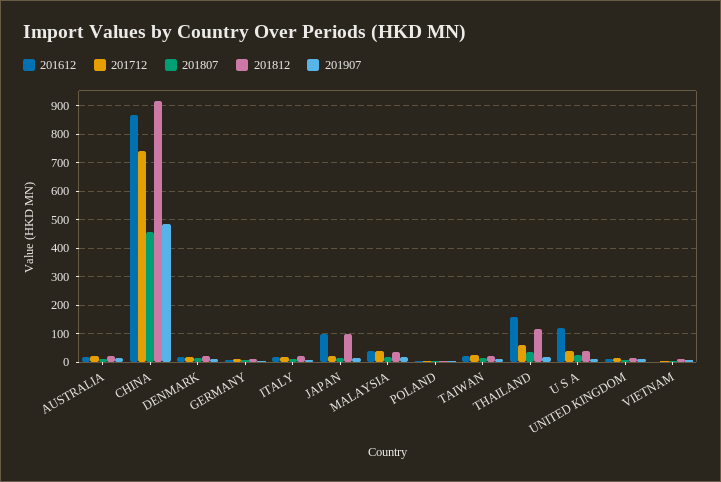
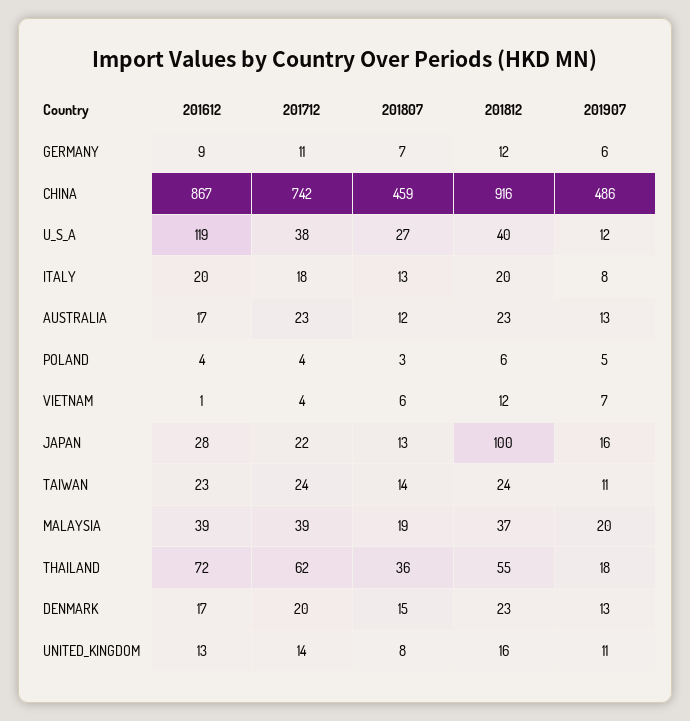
201612, JAPAN: 100 -> 28
201612, THAILAND: 150 -> 72
201812, THAILAND: 125 -> 55

